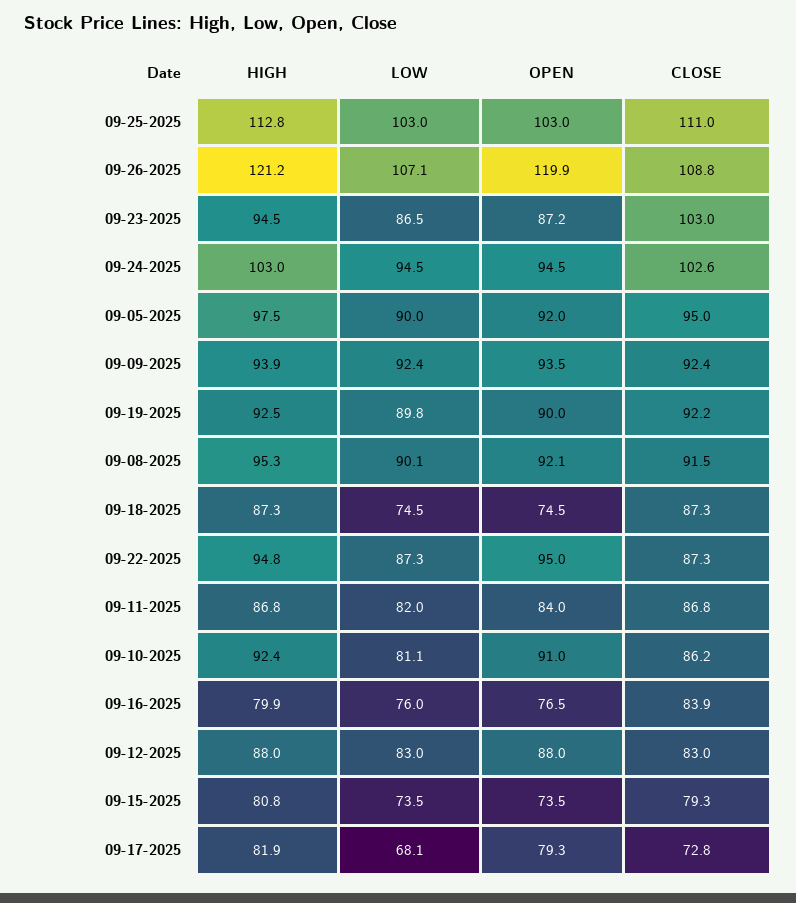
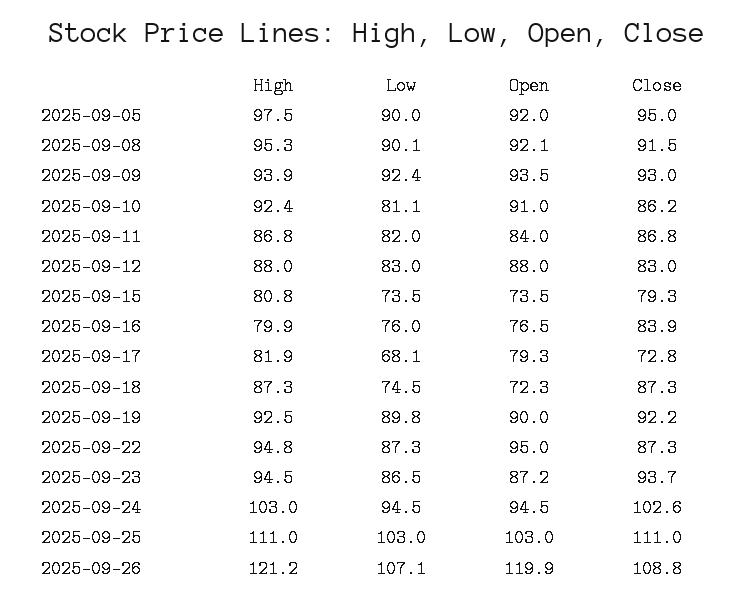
HIGH, 09-25-2025: 112.8 -> 111
CLOSE, 09-23-2025: 103 -> 93.7
CLOSE, 09-09-2025: 92.4 -> 93
OPEN, 09-18-2025: 74.5 -> 72.3

